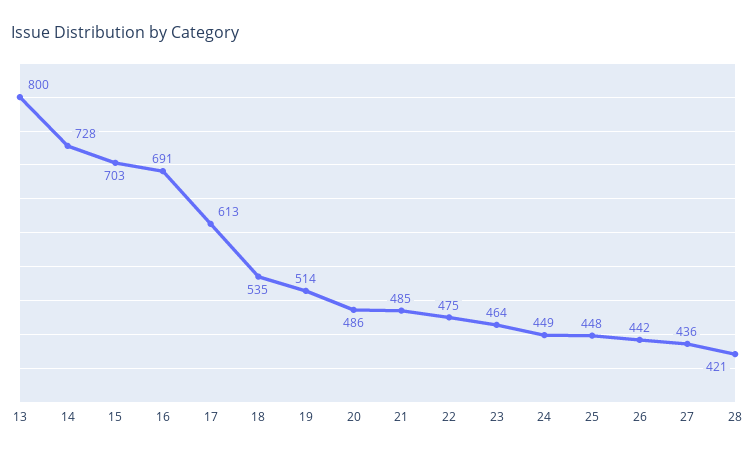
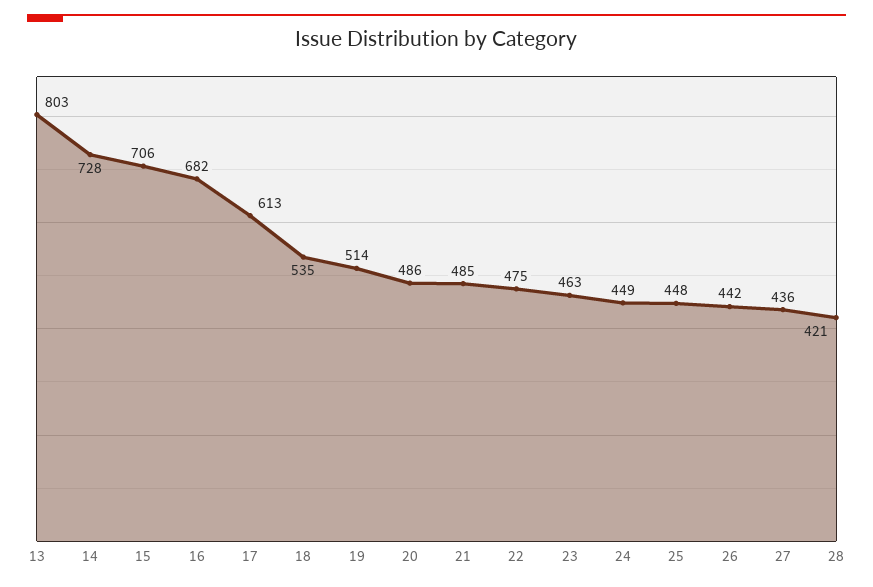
13: 800 -> 803
15: 703 -> 706
16: 691 -> 682
23: 464 -> 463

